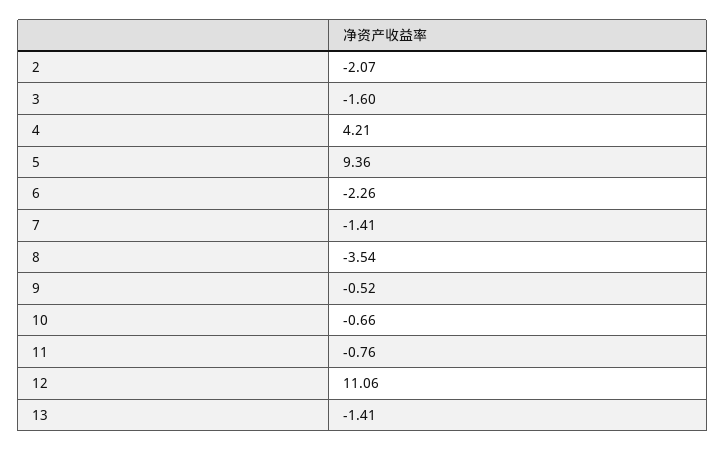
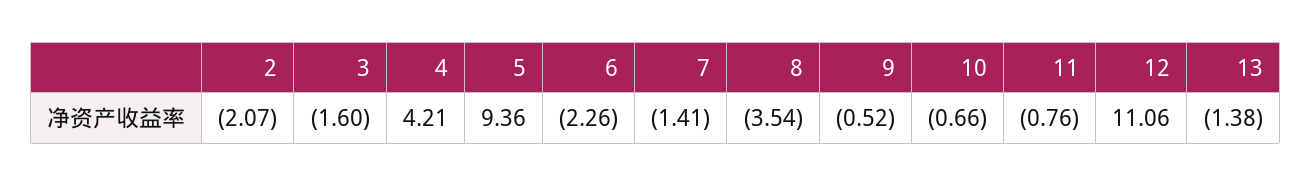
13: -1.41 -> -1.38

